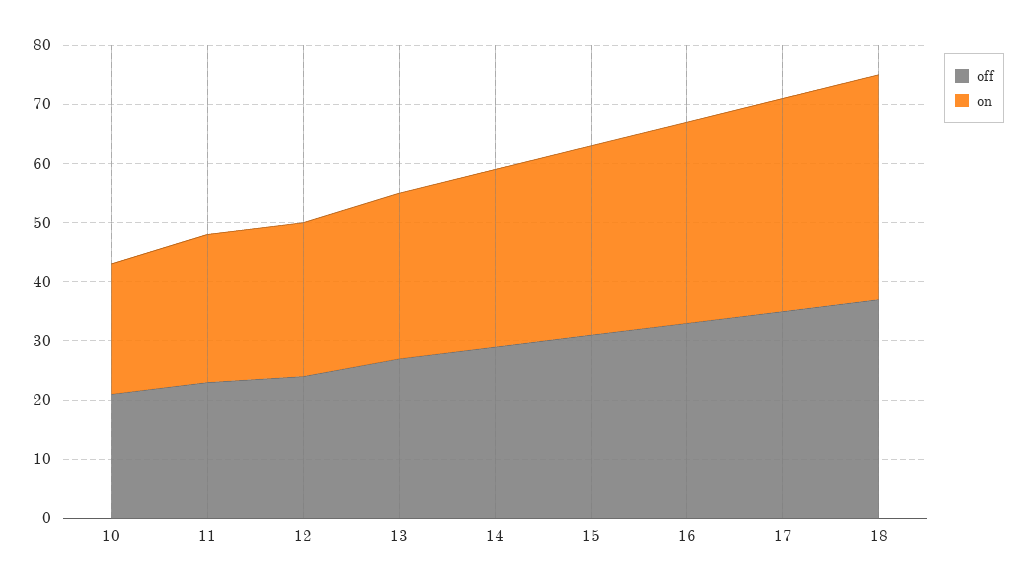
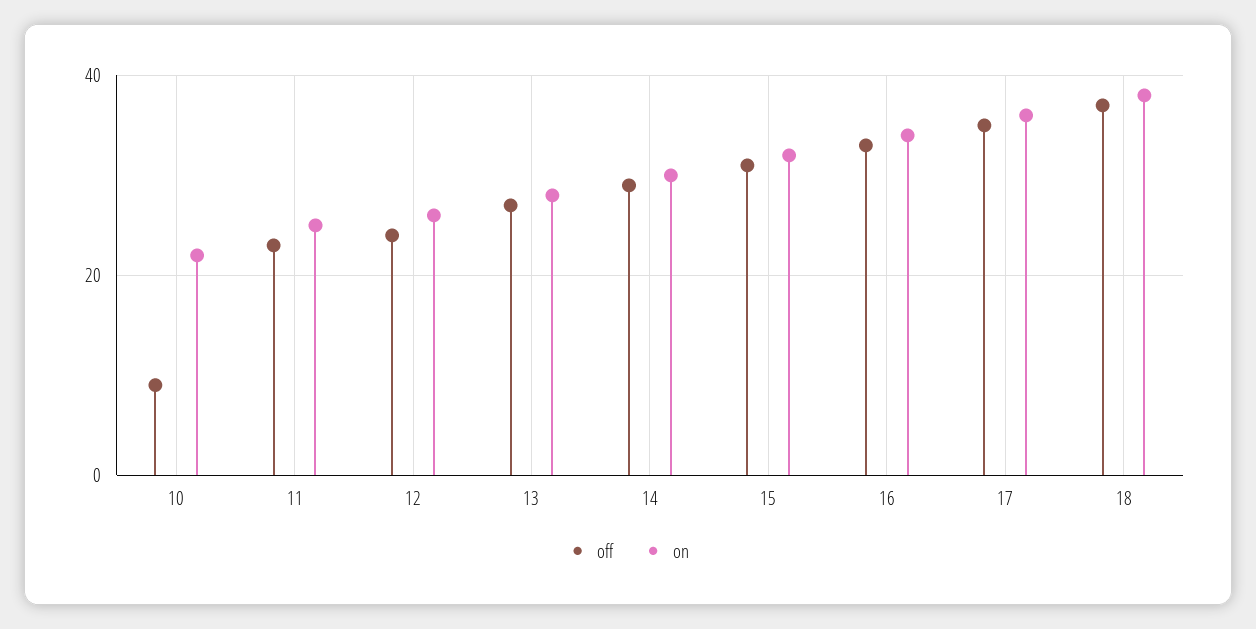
off, 10: 20 -> 10

